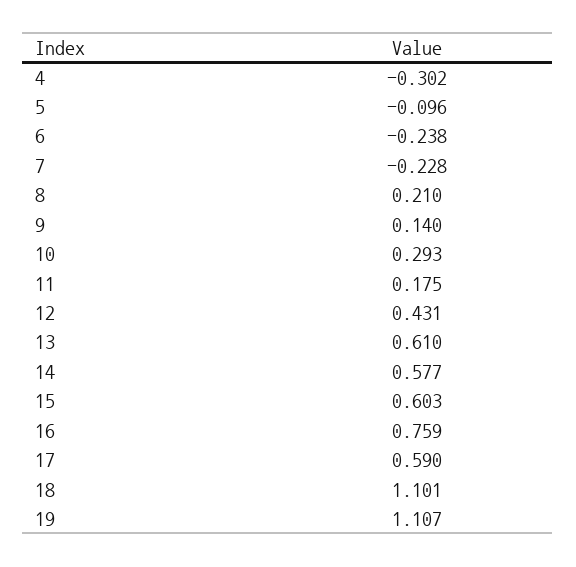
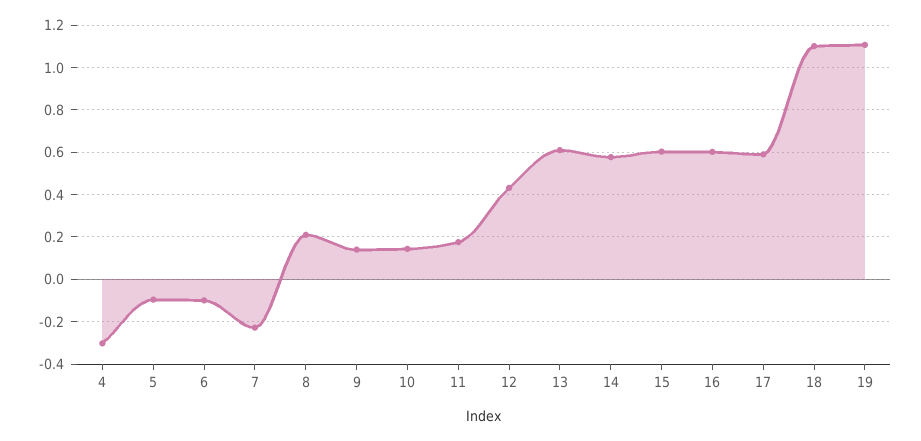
6: -0.238 -> -0.1
10: 0.293 -> 0.15
16: 0.759 -> 0.6

